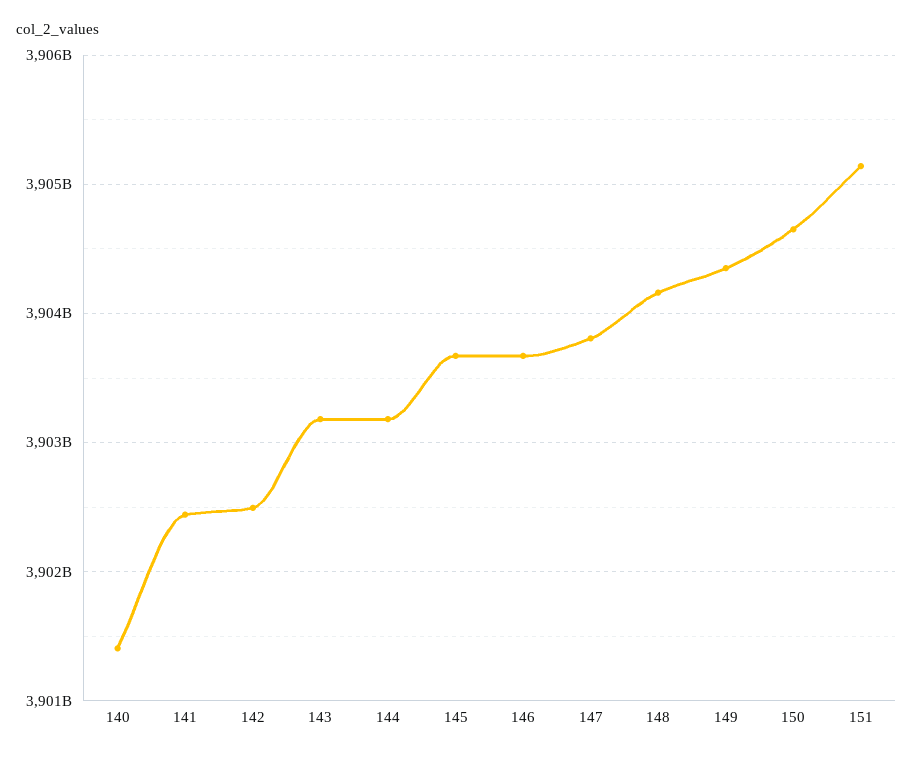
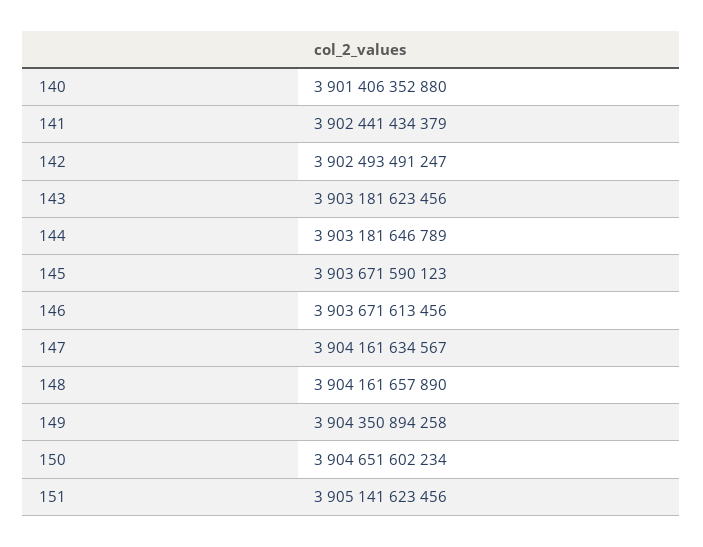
147: 3903800000000 -> 3904161634567

